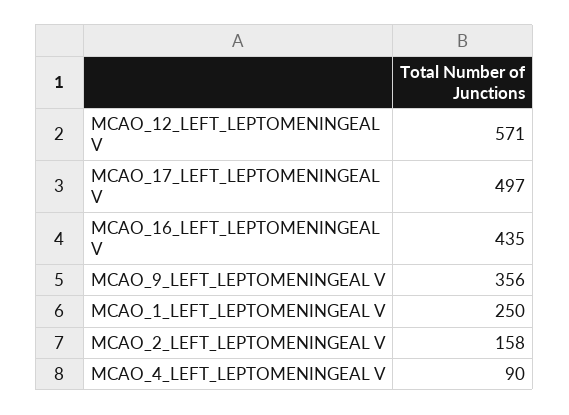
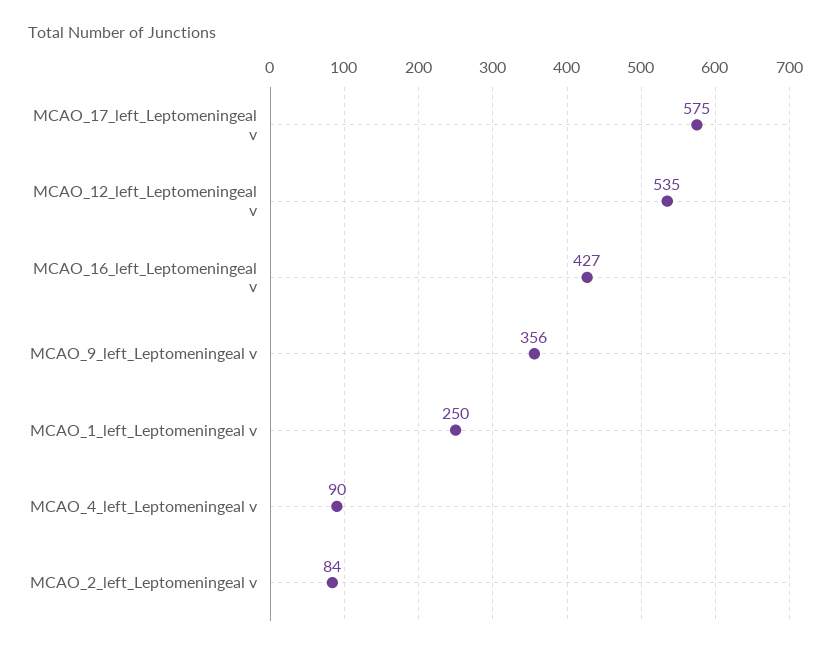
MCAO_12_LEFT_LEPTOMENINGEAL V: 571 -> 535
MCAO_17_LEFT_LEPTOMENINGEAL V: 497 -> 575
MCAO_16_LEFT_LEPTOMENINGEAL V: 435 -> 427
MCAO_2_LEFT_LEPTOMENINGEAL V: 158 -> 84

